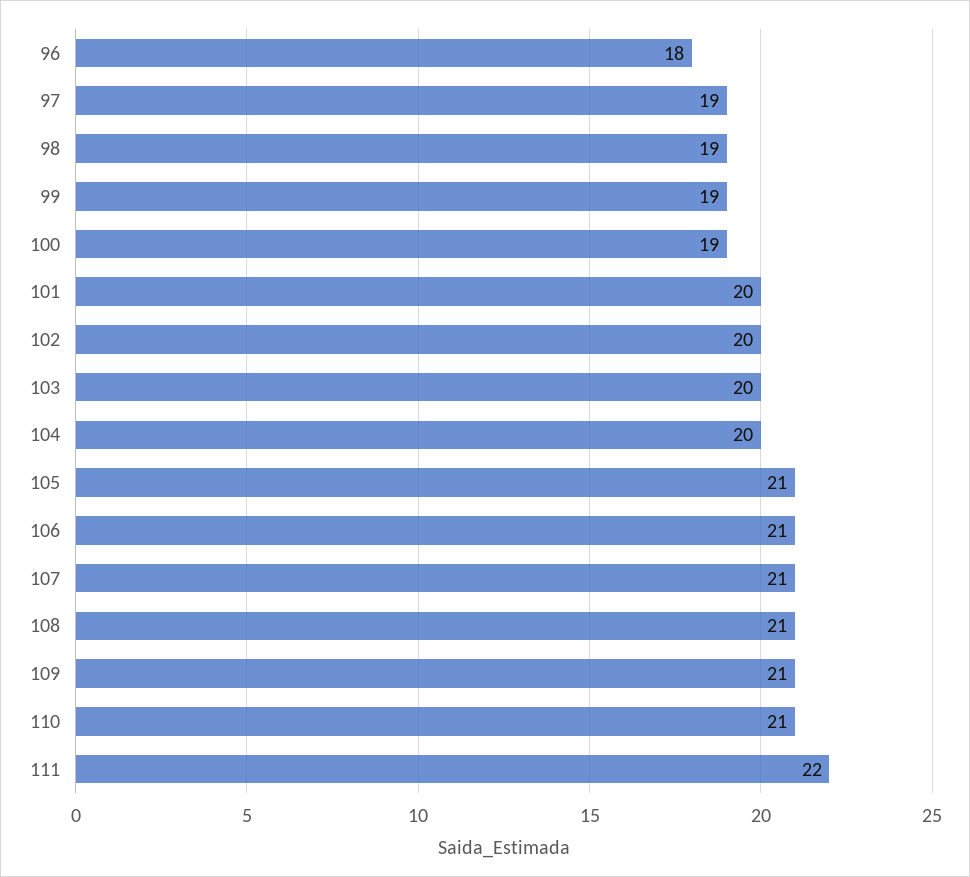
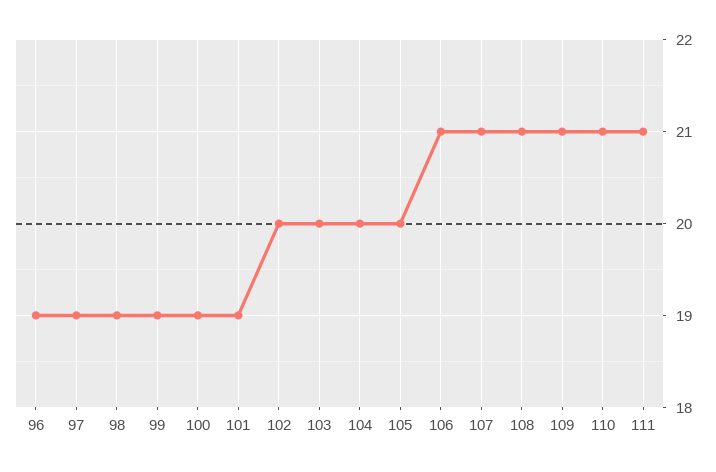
96: 18 -> 19
101: 20 -> 19
105: 21 -> 20
111: 22 -> 21

